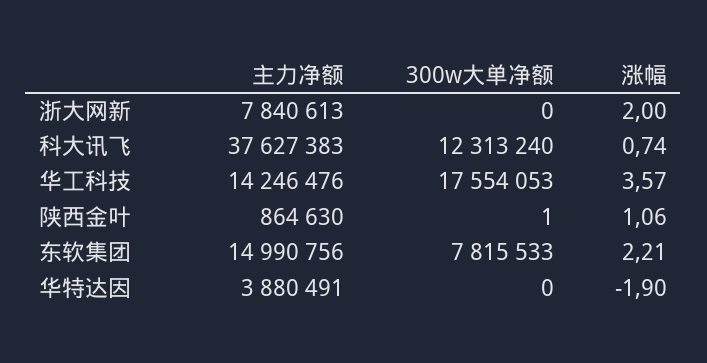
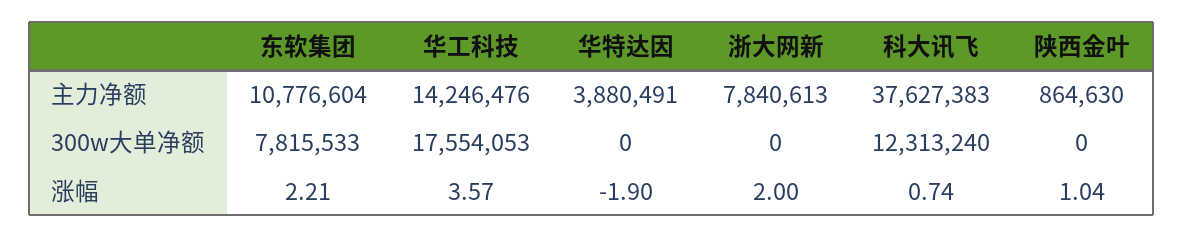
300w大单净额, 陕西金叶: 1 -> 0
涨幅, 陕西金叶: 1.06 -> 1.04
主力净额, 东软集团: 14990756 -> 10776604

